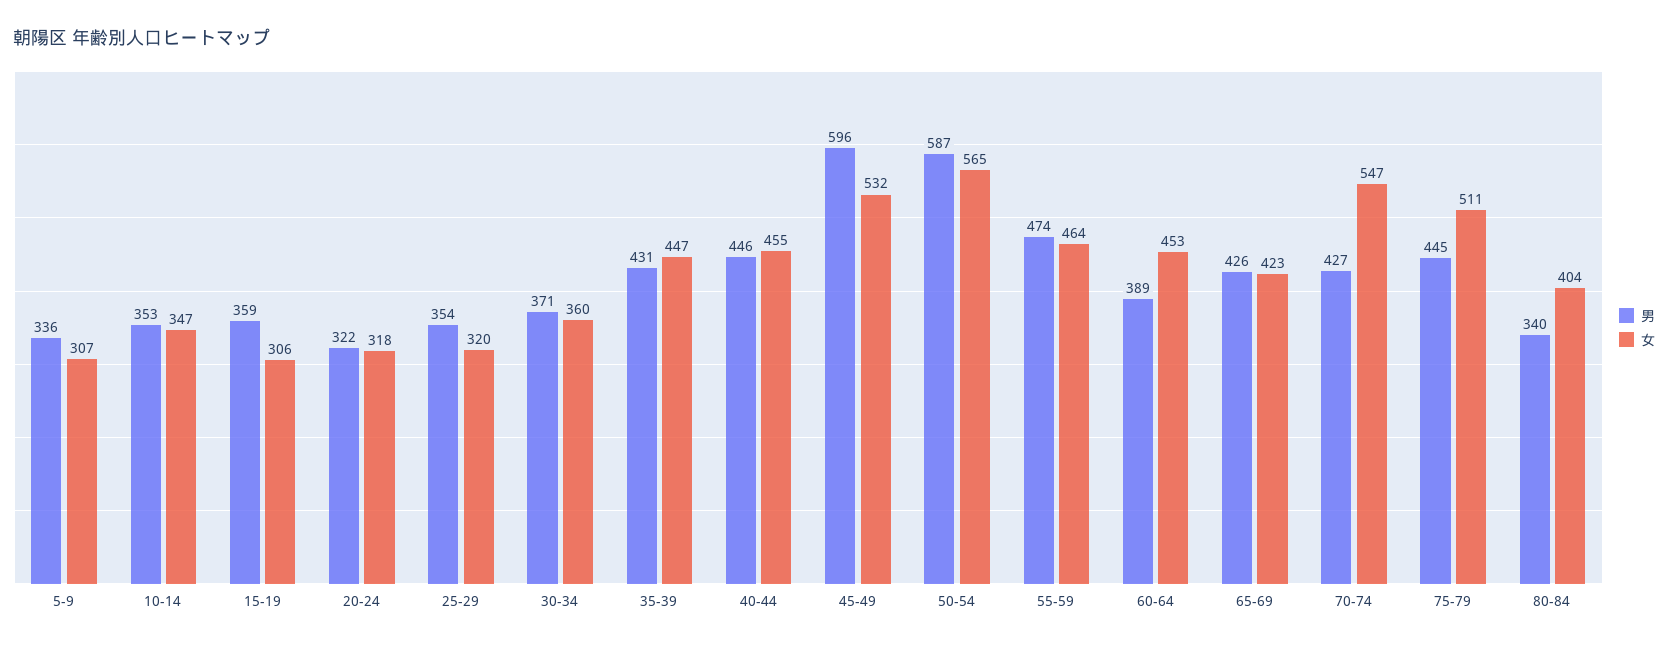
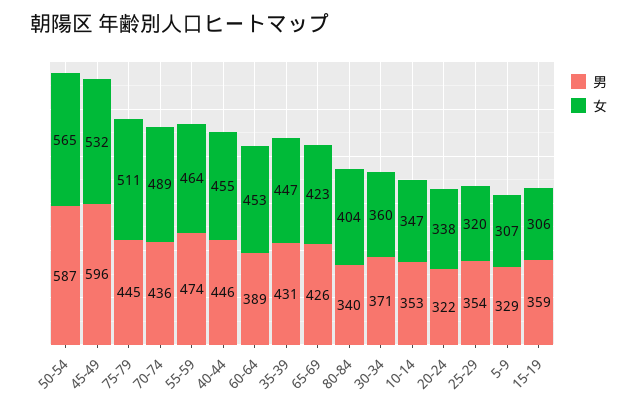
男, 5-9: 336 -> 329
女, 20-24: 318 -> 338
男, 70-74: 427 -> 436
女, 70-74: 547 -> 489

